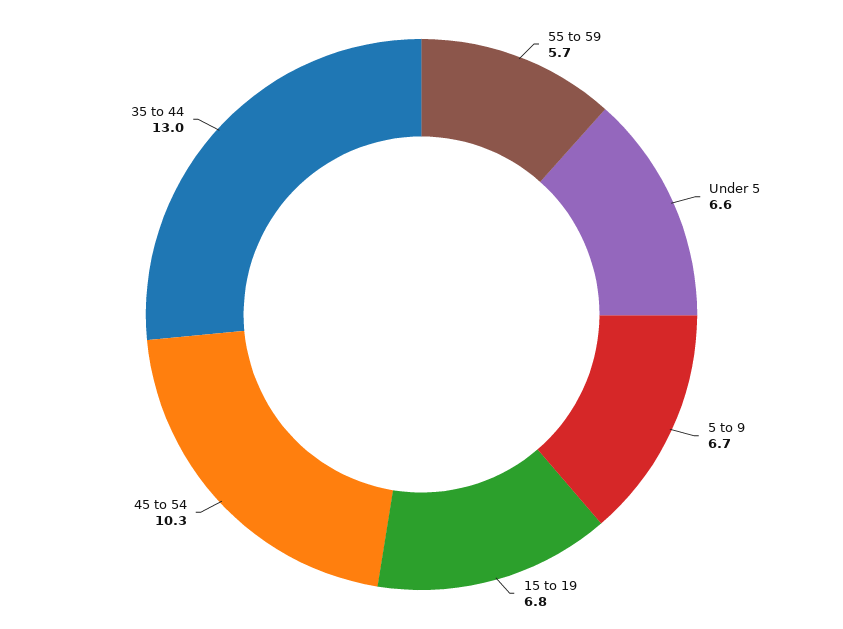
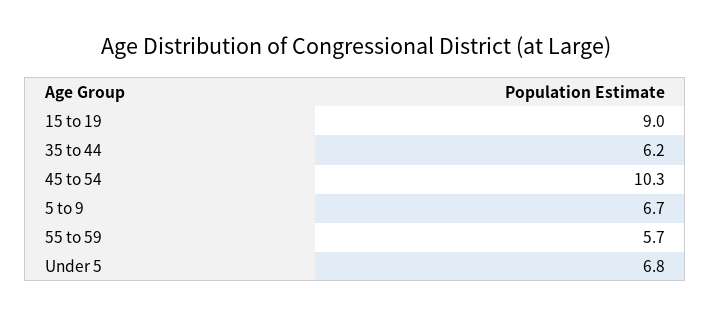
Under 5: 6.6 -> 6.8
15 to 19: 6.8 -> 9
35 to 44: 13 -> 6.2

